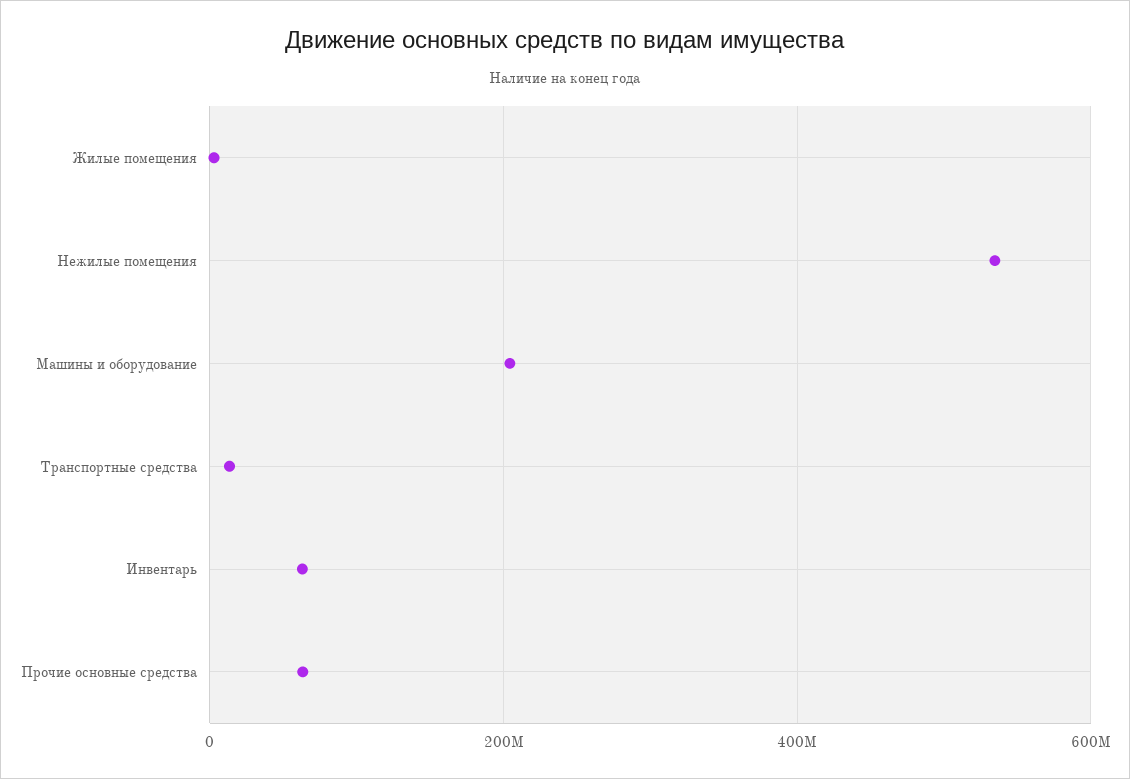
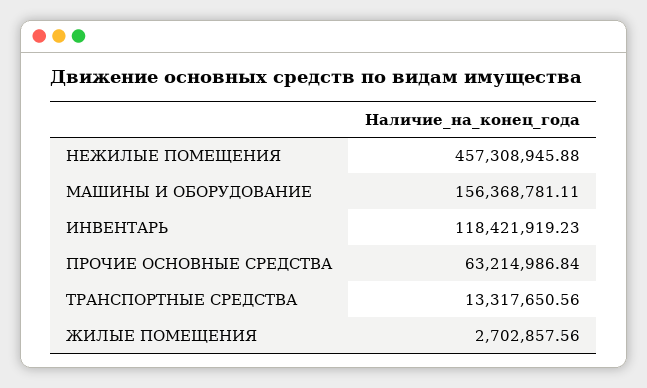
Нежилые помещения: 540000000 -> 457308945.88
Машины и оборудование: 200000000 -> 156368781.11
Инвентарь: 60000000 -> 118421919.23

